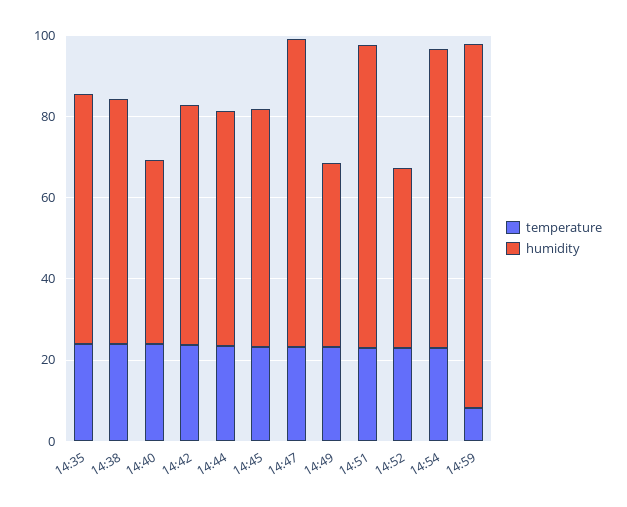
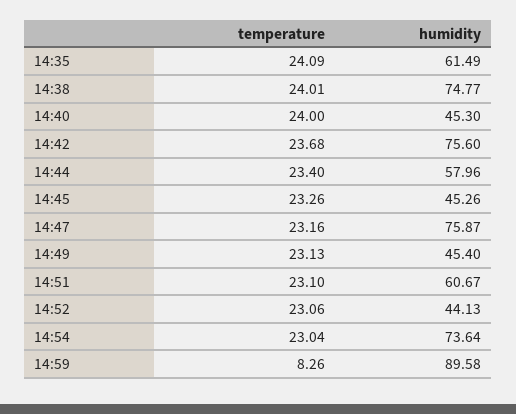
humidity, 14:38: 60 -> 74.77
humidity, 14:42: 60 -> 75.6
humidity, 14:45: 60 -> 45.26
humidity, 14:51: 75 -> 60.67

